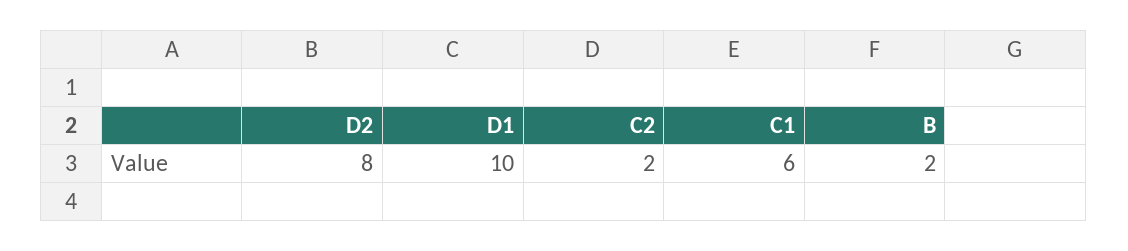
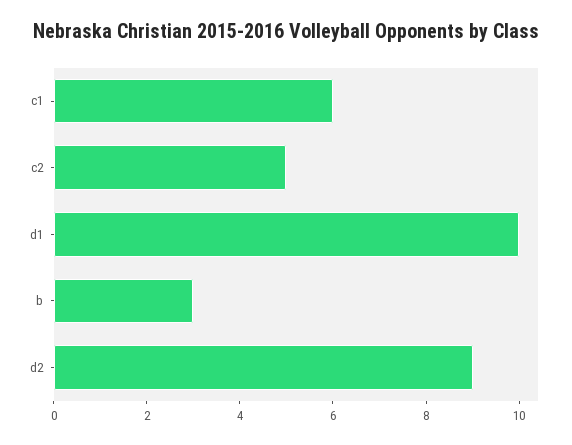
D2: 8 -> 9
C2: 2 -> 5
B: 2 -> 3

